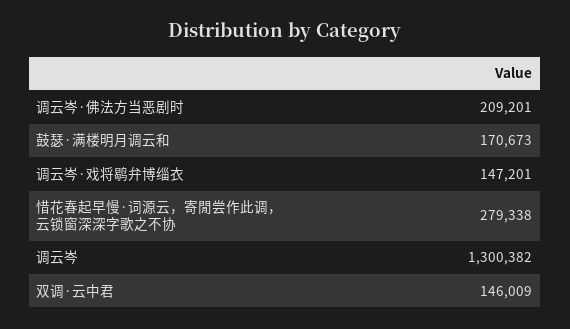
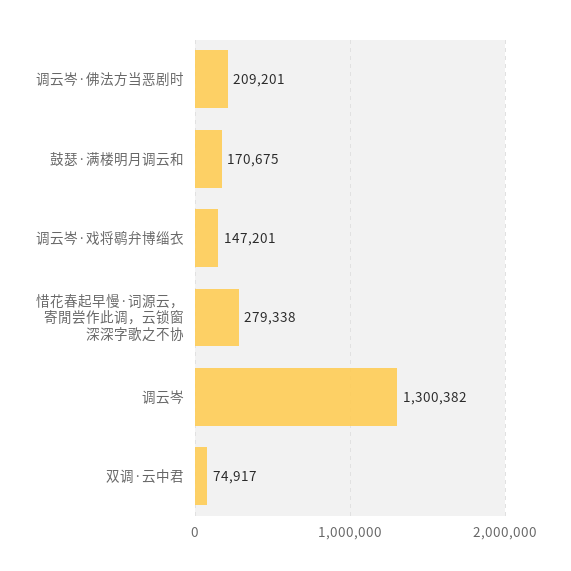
鼓瑟·满楼明月调云和: 170673 -> 170675
双调·云中君: 146009 -> 74917

